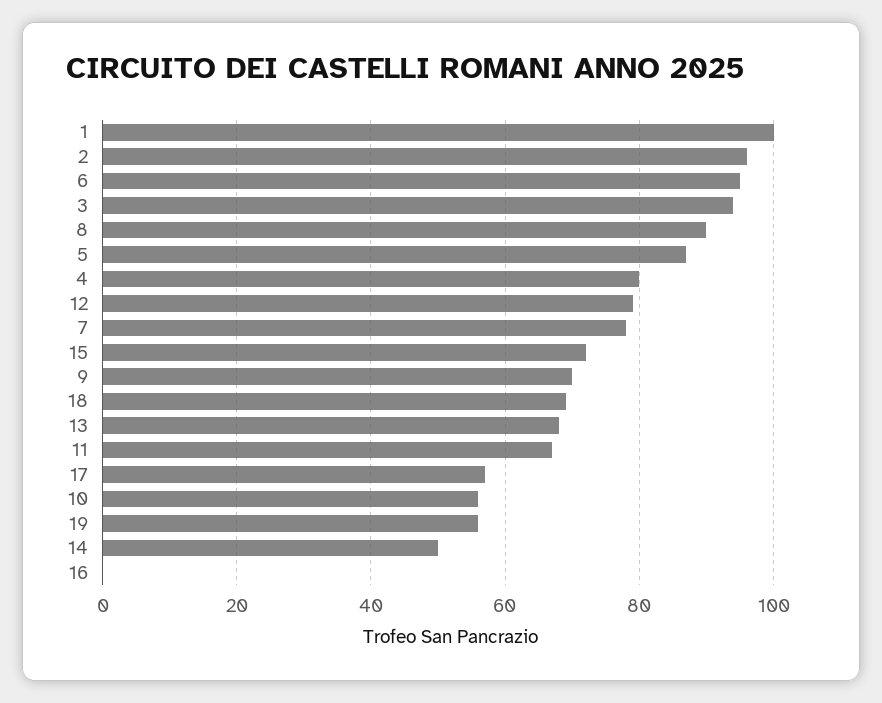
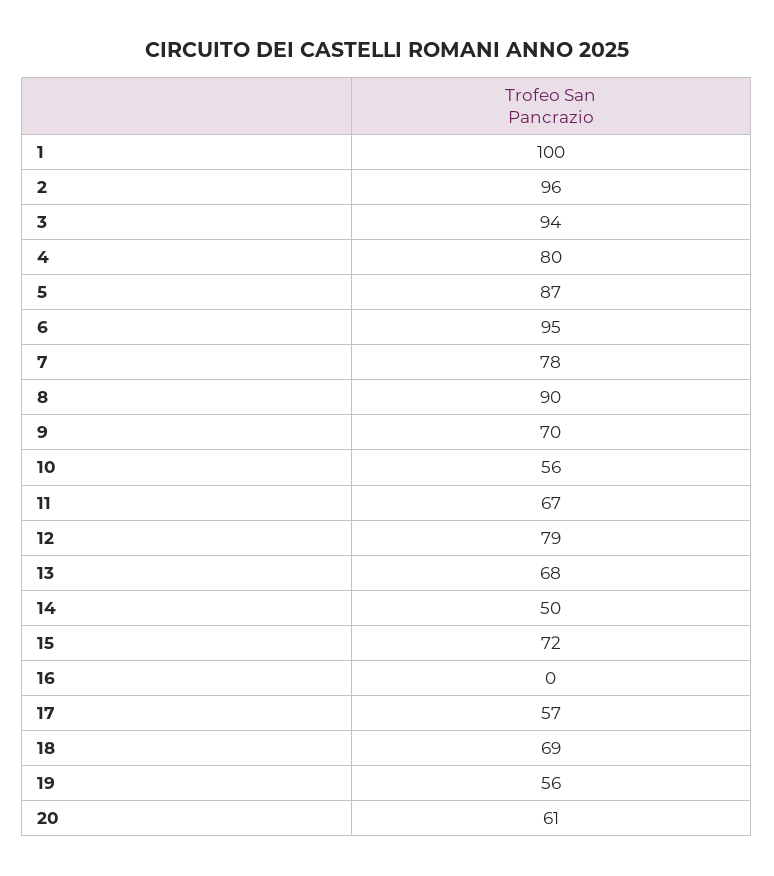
20: none -> 61

